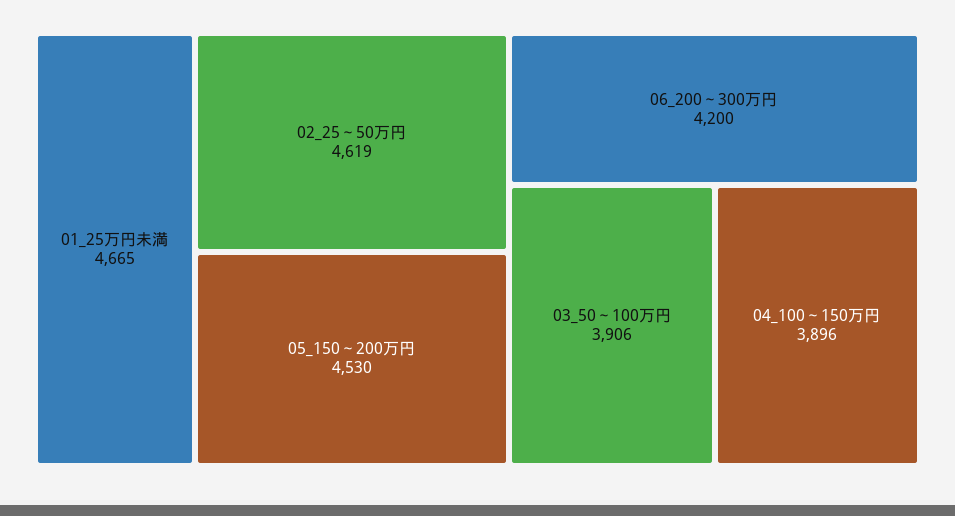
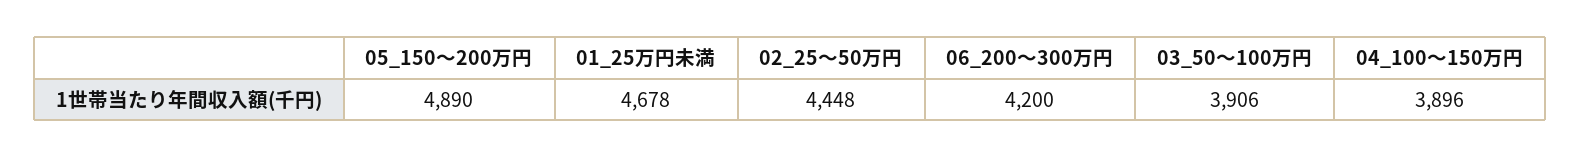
01_25万円未満: 4665 -> 4678
02_25～50万円: 4619 -> 4448
05_150～200万円: 4530 -> 4890

